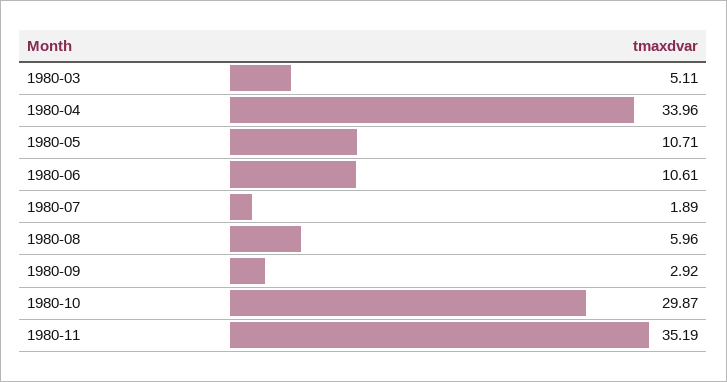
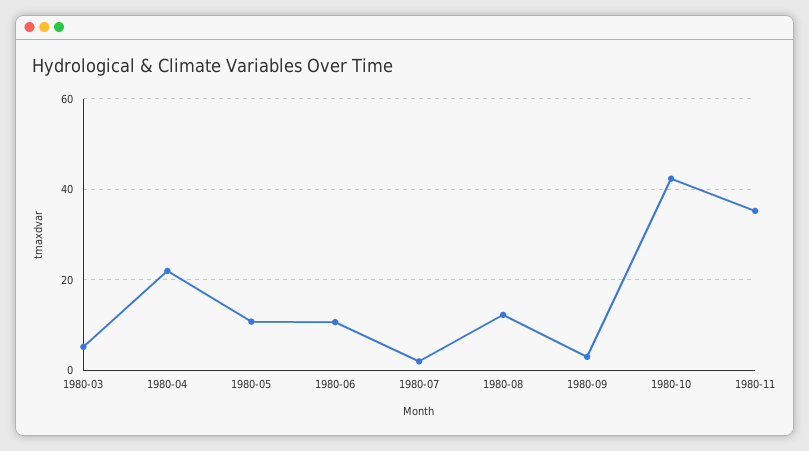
1980-04: 33.96 -> 22
1980-08: 5.96 -> 12
1980-10: 29.87 -> 42

